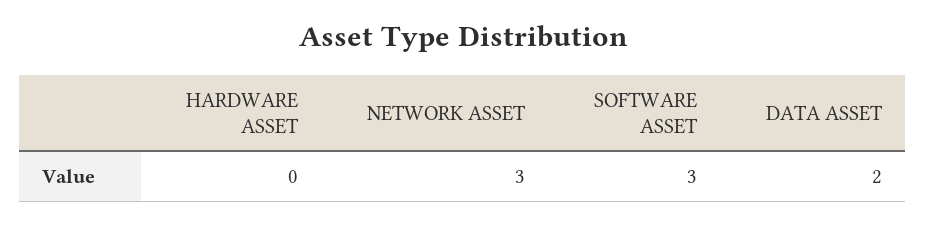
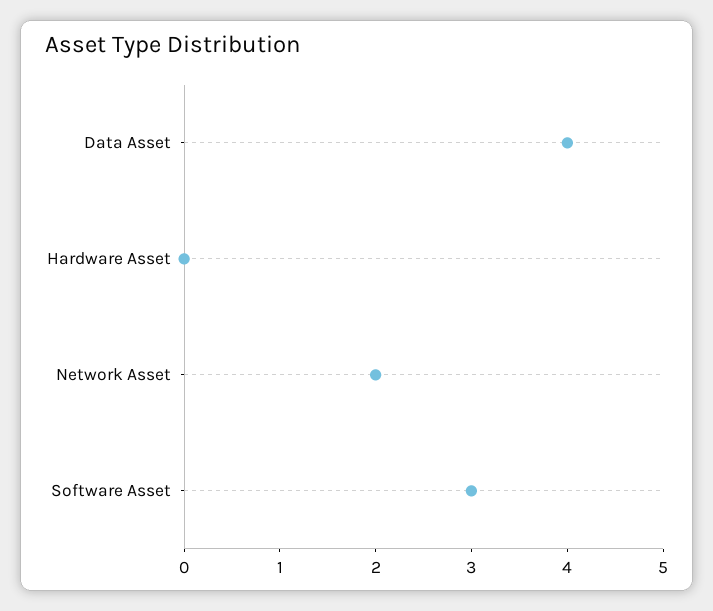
NETWORK ASSET: 3 -> 2
DATA ASSET: 2 -> 4

